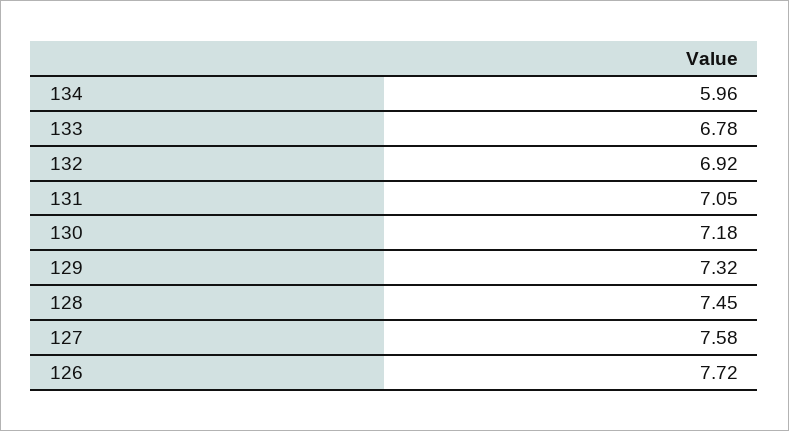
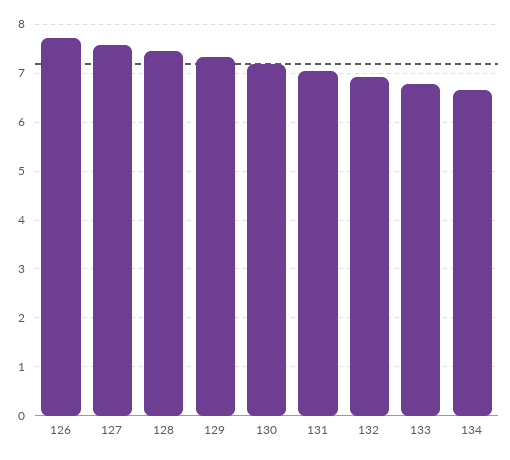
134: 5.96 -> 6.6

